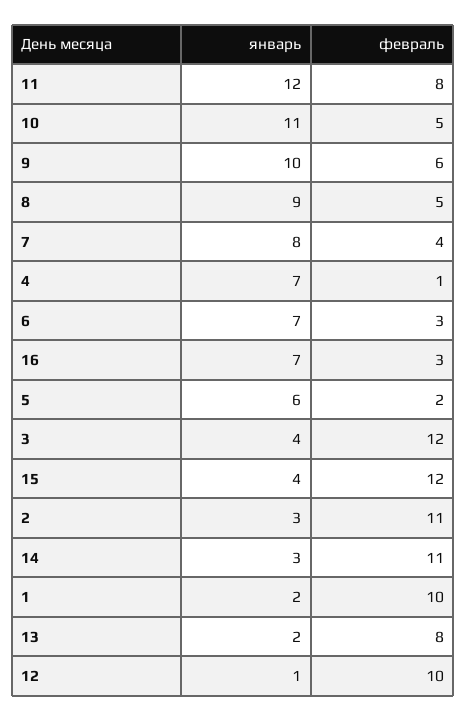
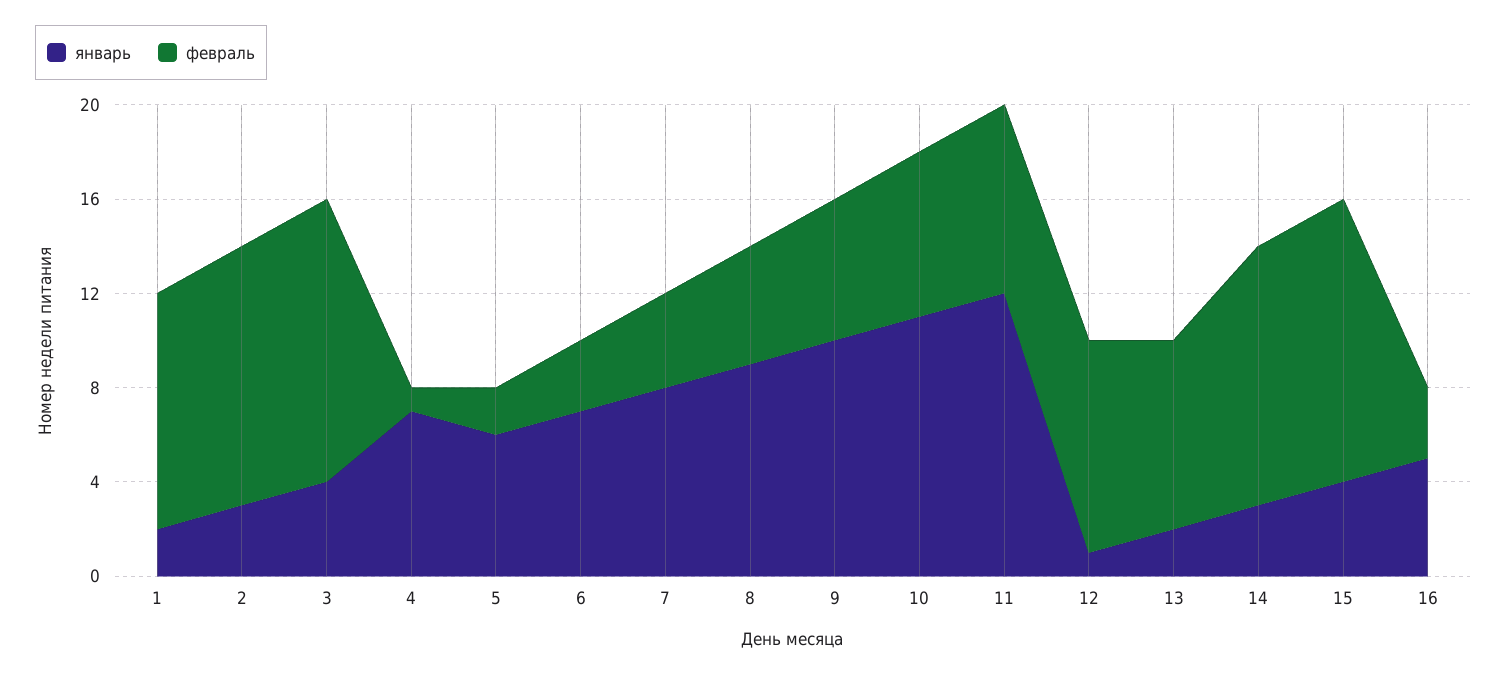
февраль, 10: 5 -> 7
январь, 16: 7 -> 5
февраль, 12: 10 -> 9

